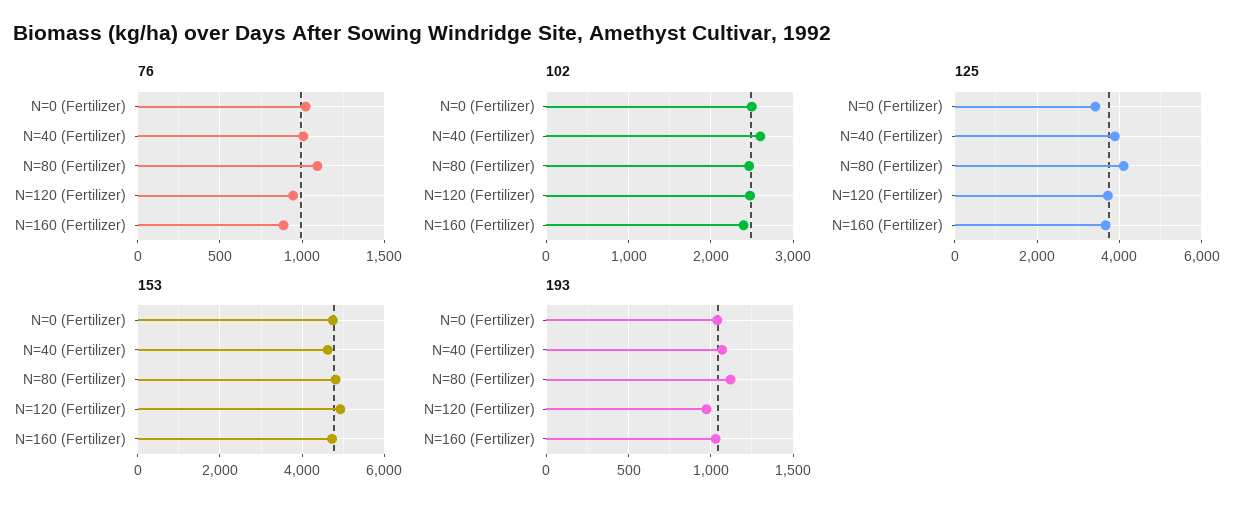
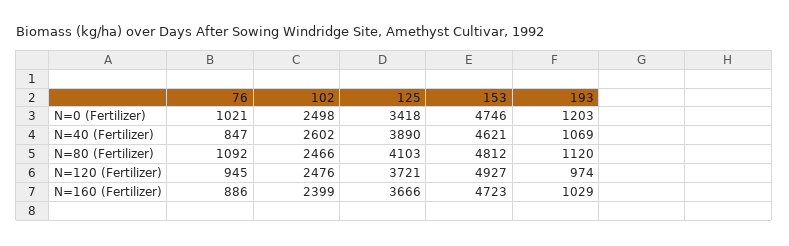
76, N=40 (Fertilizer): 1000 -> 847
193, N=0 (Fertilizer): 1050 -> 1203

